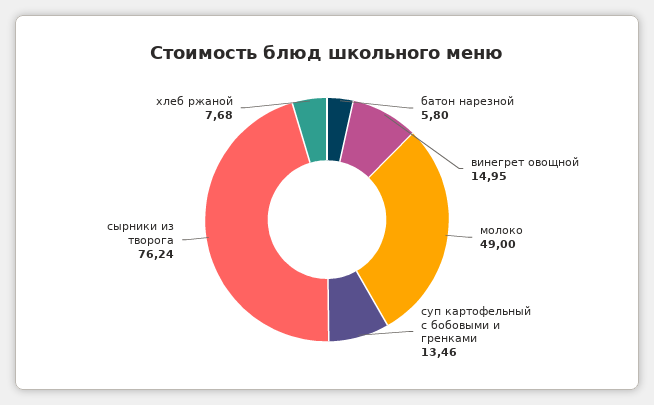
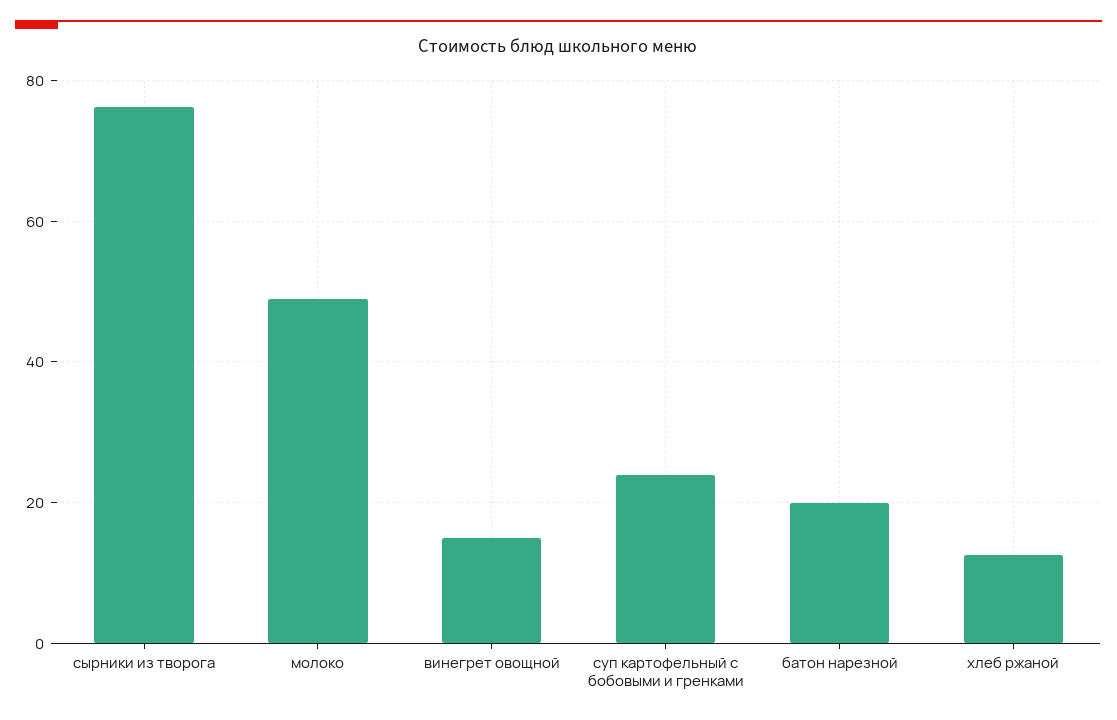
батон нарезной: 5.8 -> 20
суп картофельный с бобовыми и гренками: 13.46 -> 24
хлеб ржаной: 7.68 -> 12

